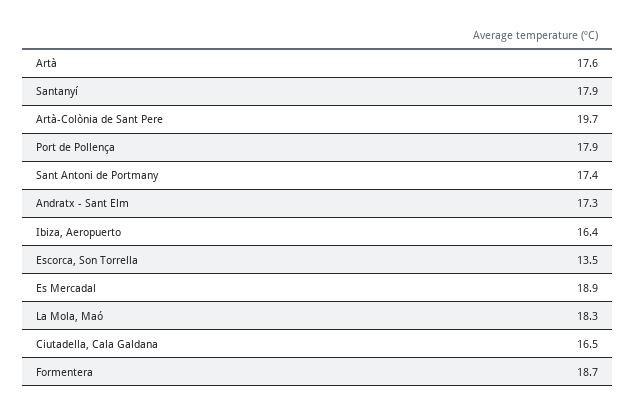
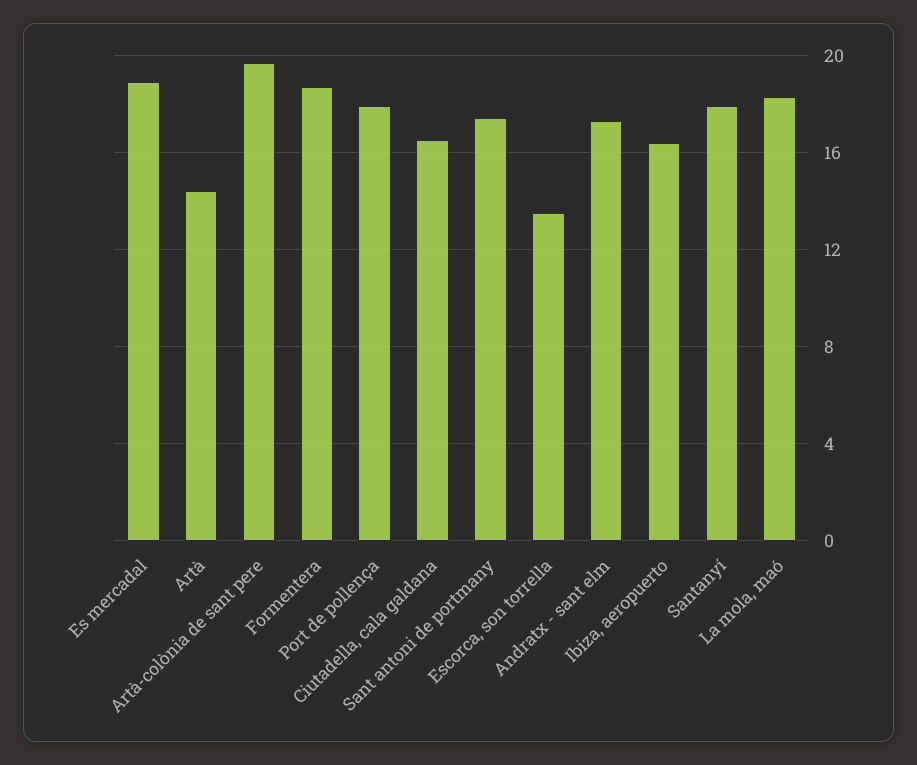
Artà: 17.6 -> 14.5

